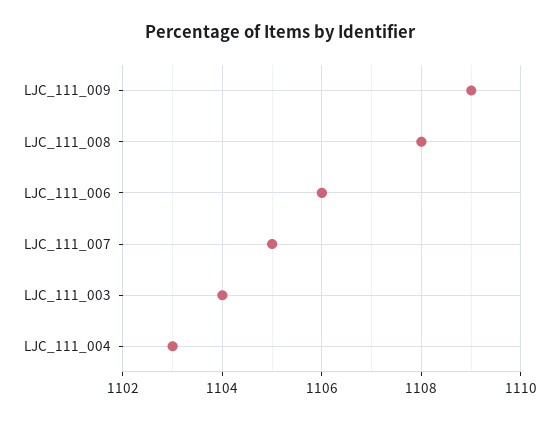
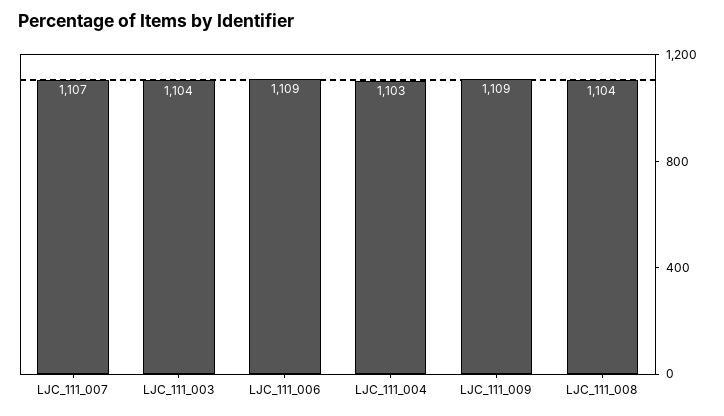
LJC_111_008: 1108 -> 1104
LJC_111_006: 1106 -> 1109
LJC_111_007: 1105 -> 1107

